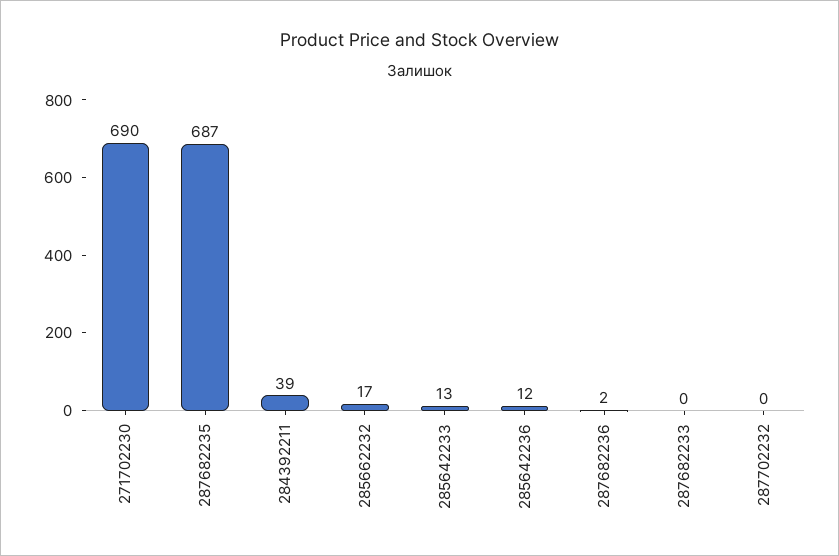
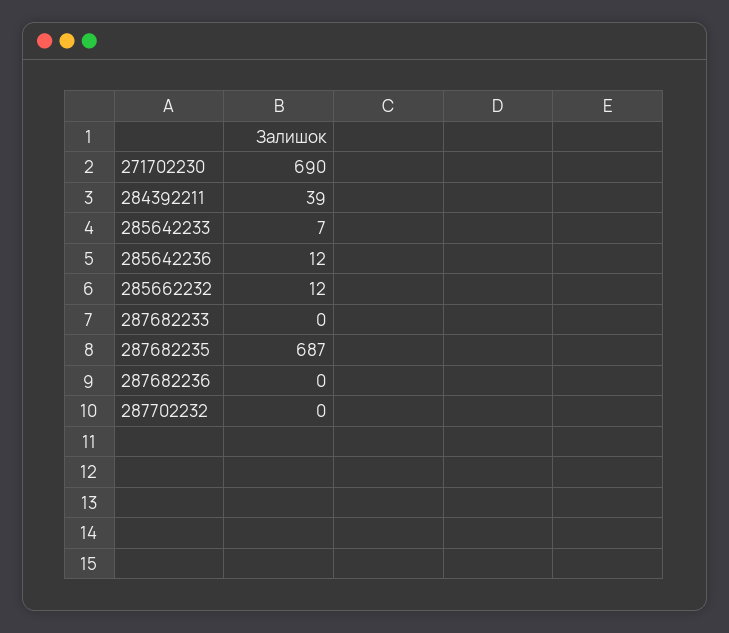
285662232: 17 -> 12
285642233: 13 -> 7
287682236: 2 -> 0

